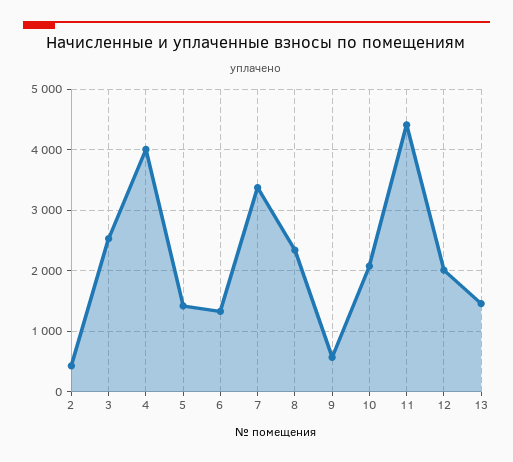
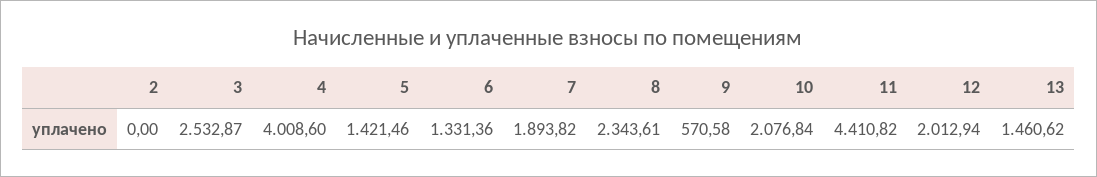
2: 400 -> 0
7: 3400 -> 1893.82

